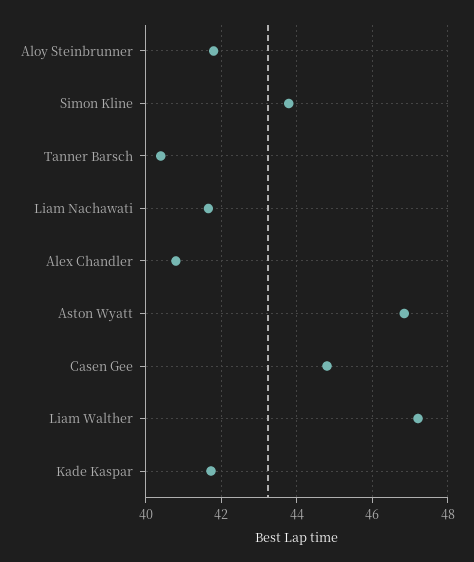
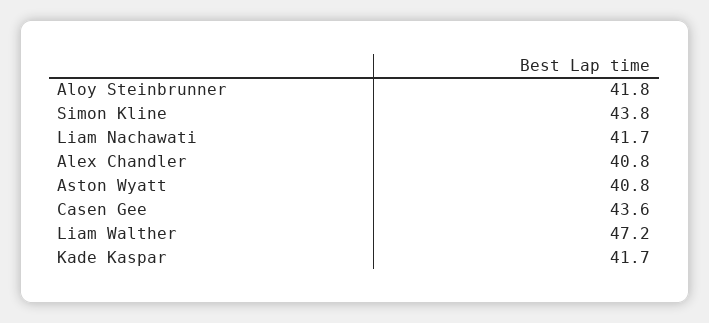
Tanner Barsch: 40.4 -> none
Aston Wyatt: 46.8 -> 40.8
Casen Gee: 44.8 -> 43.6

